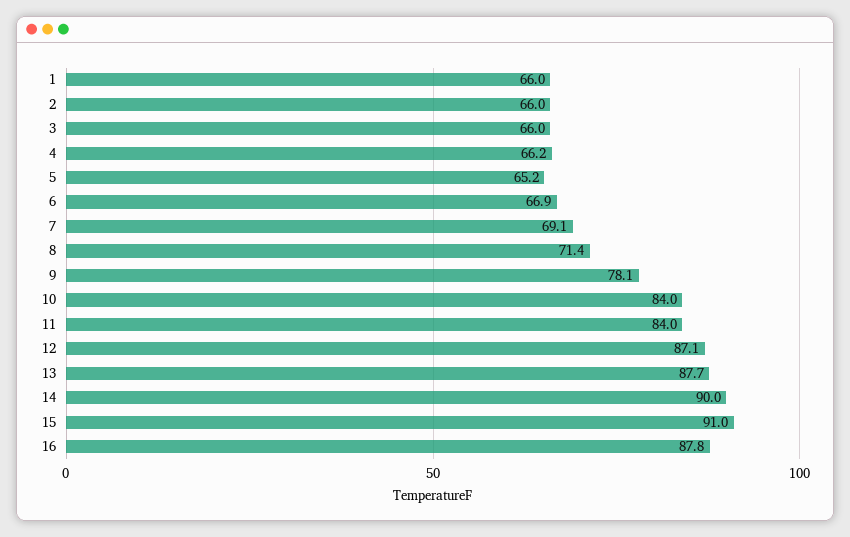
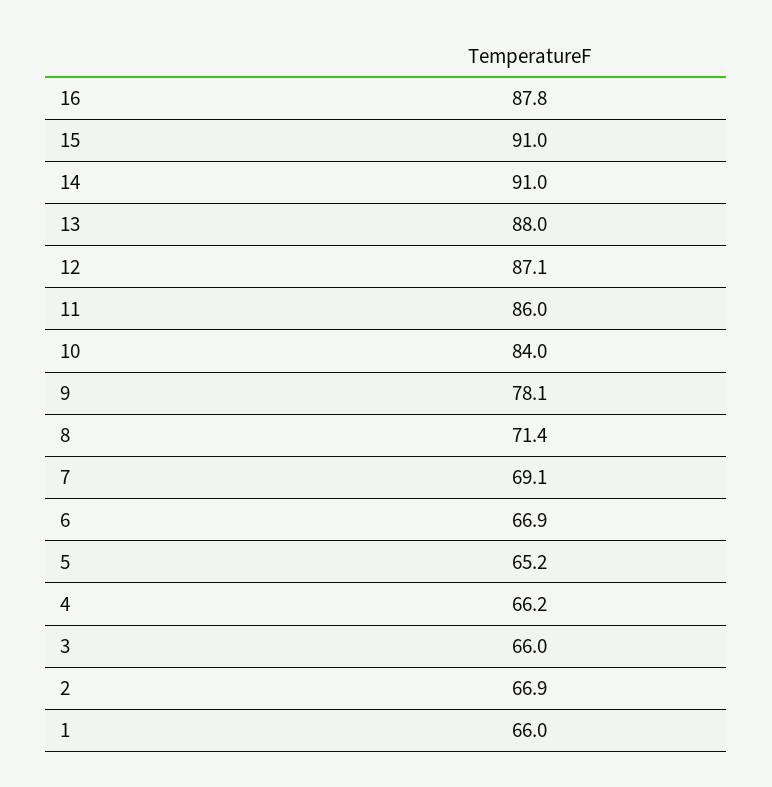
2: 66 -> 66.9
11: 84 -> 86
13: 87.7 -> 88
14: 90 -> 91

